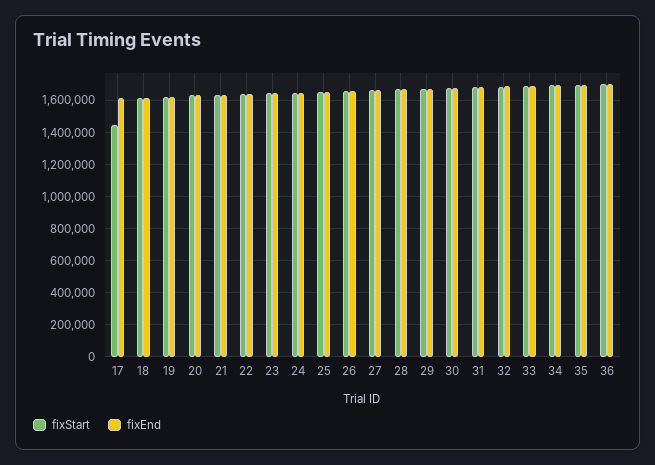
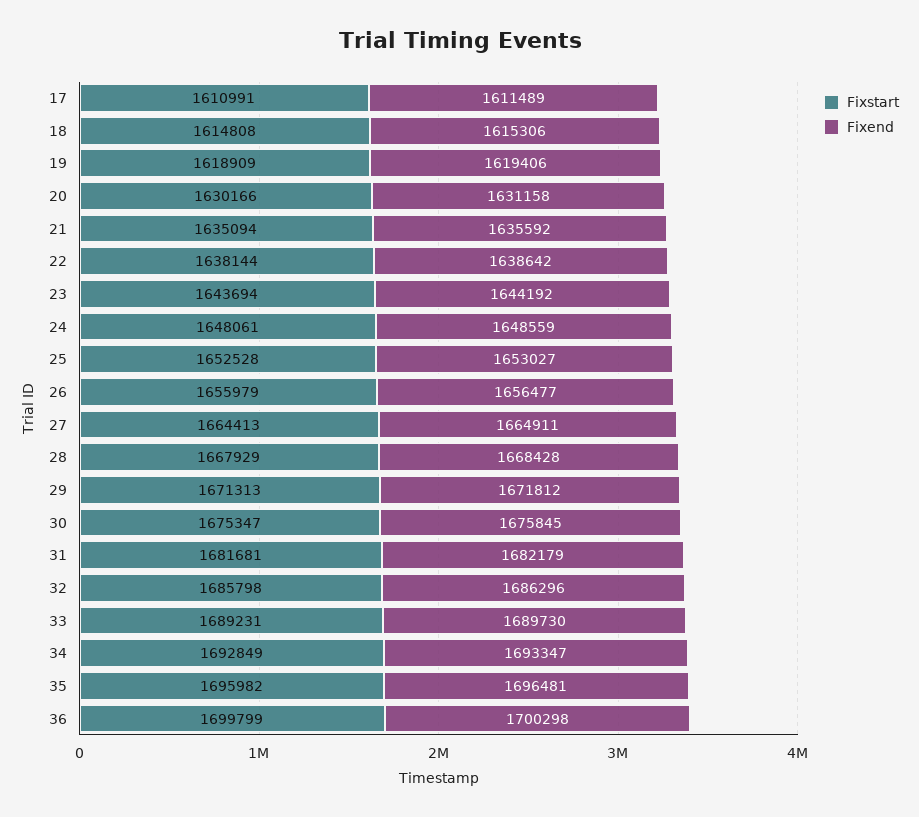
fixStart, 17: 1450000 -> 1610991

